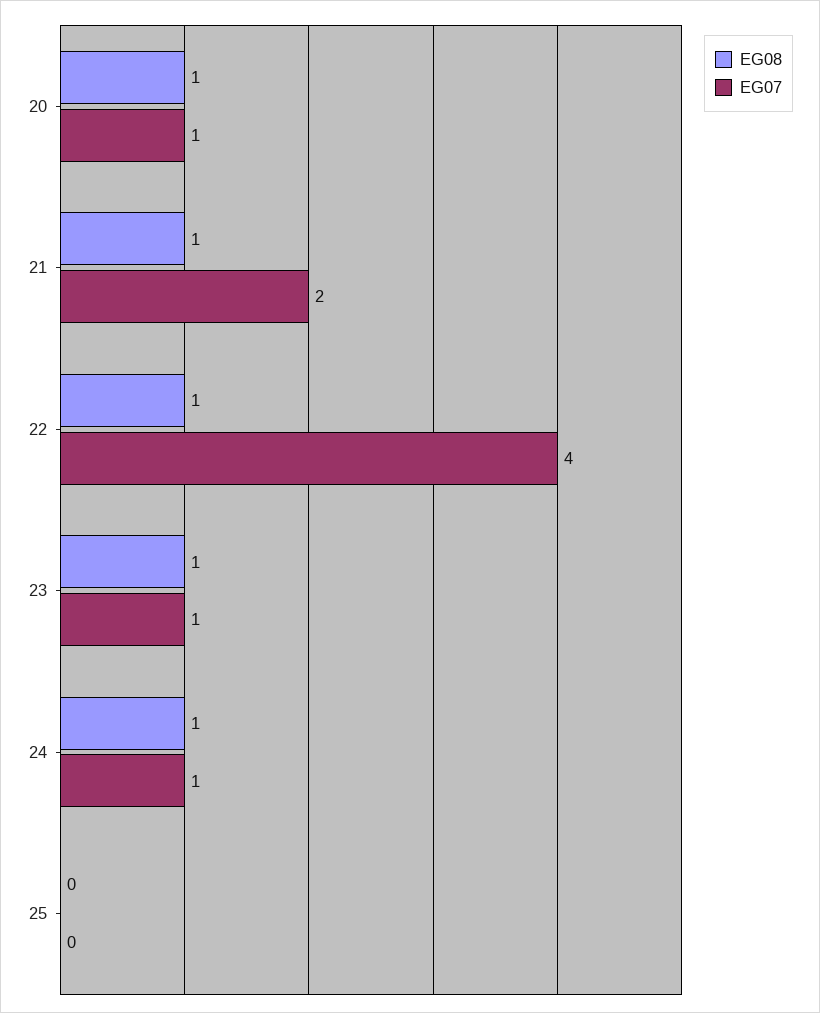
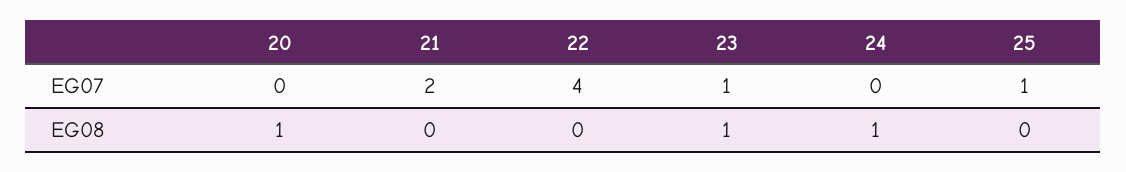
EG07, 20: 1 -> 0
EG08, 21: 1 -> 0
EG08, 22: 1 -> 0
EG07, 24: 1 -> 0
EG07, 25: 0 -> 1

